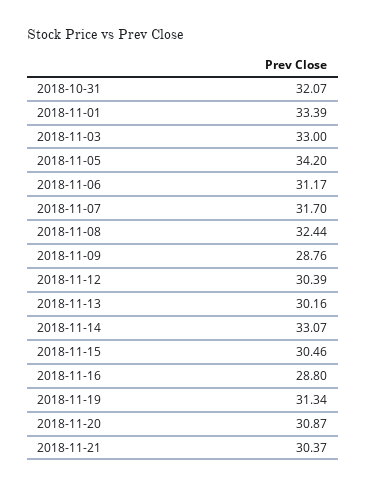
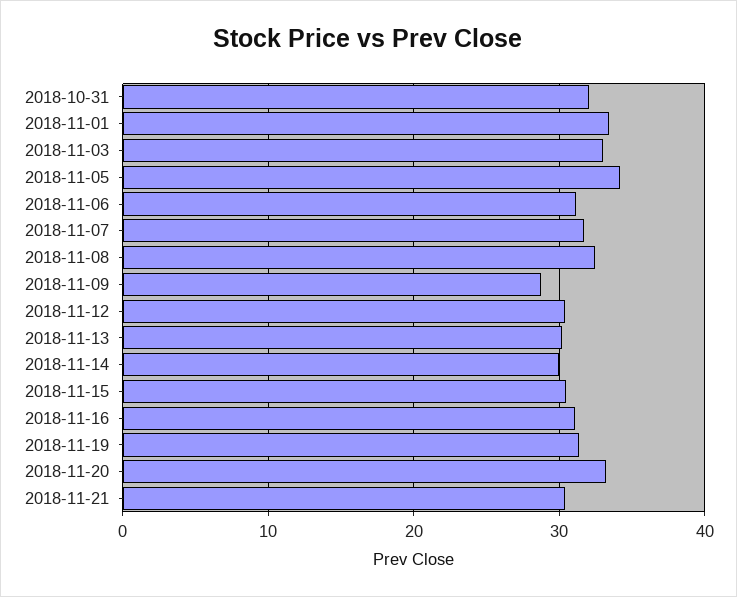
2018-11-14: 33.07 -> 30
2018-11-16: 28.8 -> 31
2018-11-20: 30.87 -> 33

